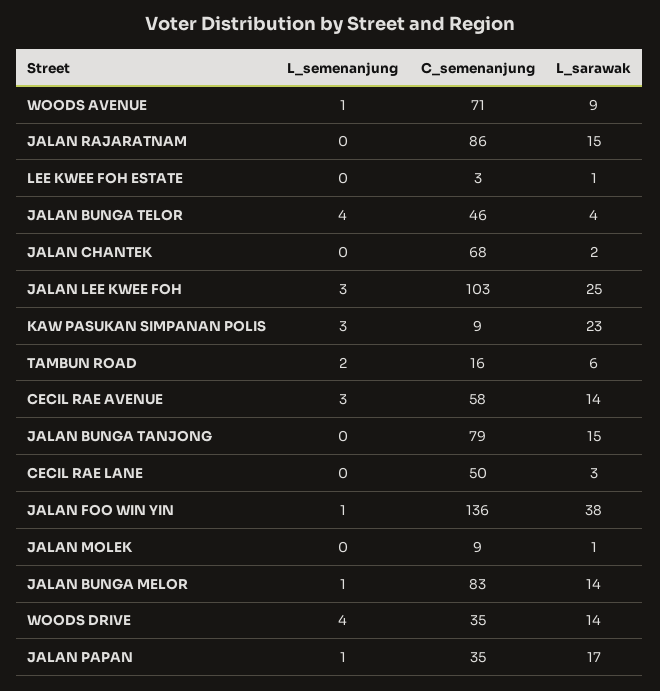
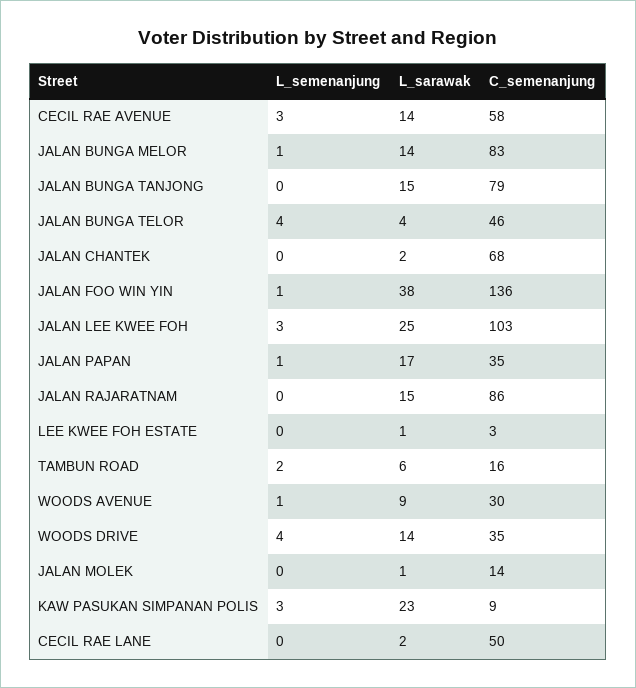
C_semenanjung, WOODS AVENUE: 71 -> 30
L_sarawak, CECIL RAE LANE: 3 -> 2
C_semenanjung, JALAN MOLEK: 9 -> 14

